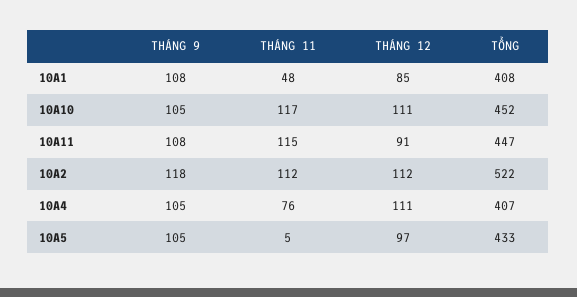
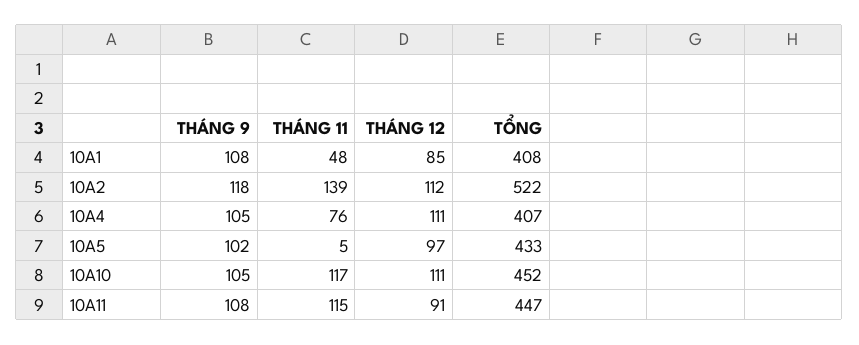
THÁNG 11, 10A2: 112 -> 139
THÁNG 9, 10A5: 105 -> 102

